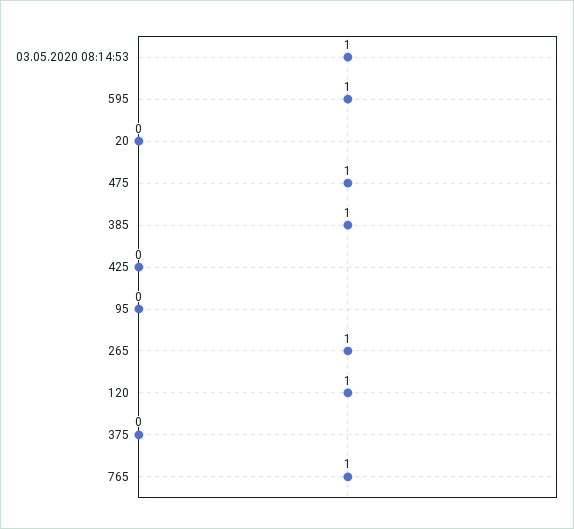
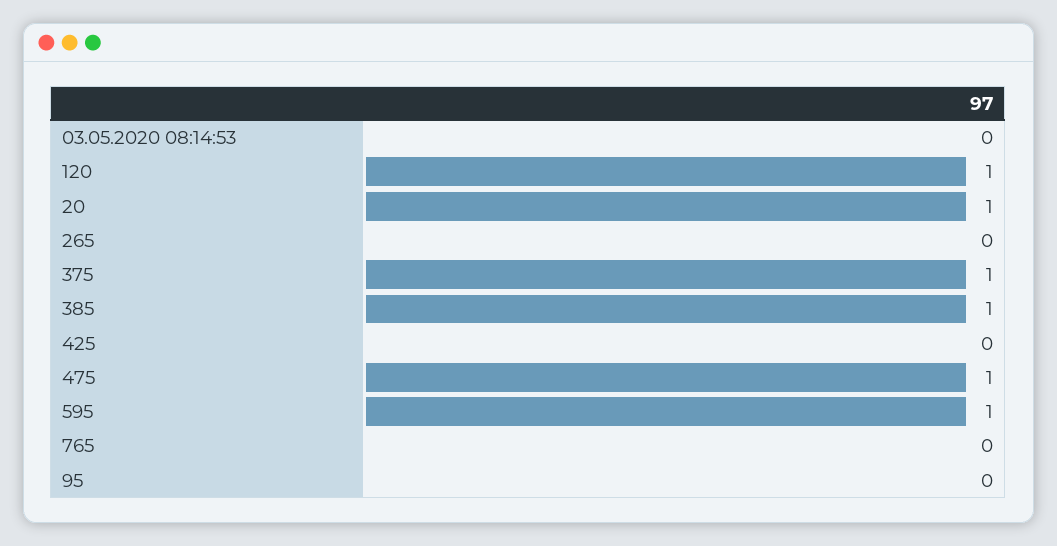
03.05.2020 08:14:53: 1 -> 0
20: 0 -> 1
265: 1 -> 0
375: 0 -> 1
765: 1 -> 0

